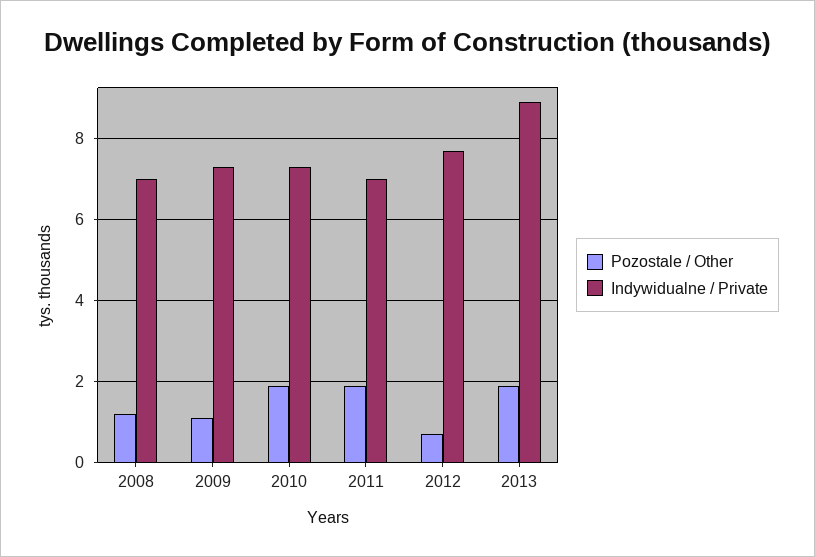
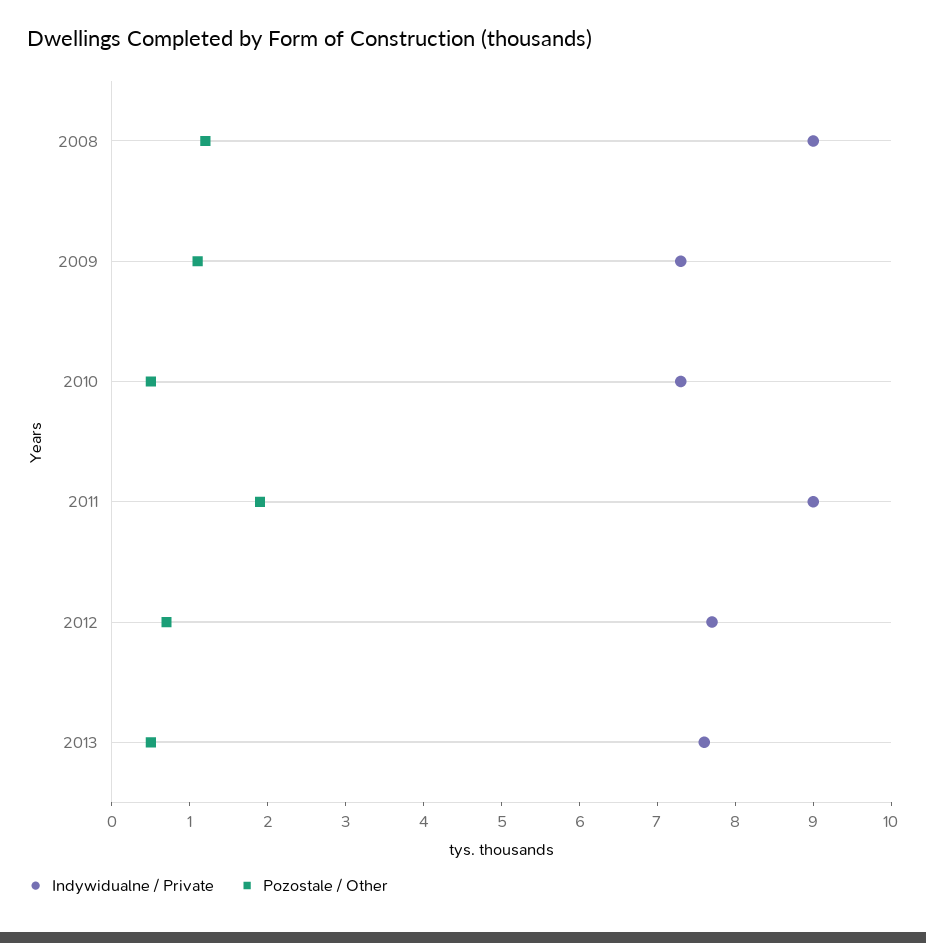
Indywidualne / Private, 2008: 7 -> 9
Pozostale / Other, 2010: 2 -> 0.5
Indywidualne / Private, 2011: 7 -> 9
Pozostale / Other, 2013: 2 -> 0.5
Indywidualne / Private, 2013: 9 -> 7.5

